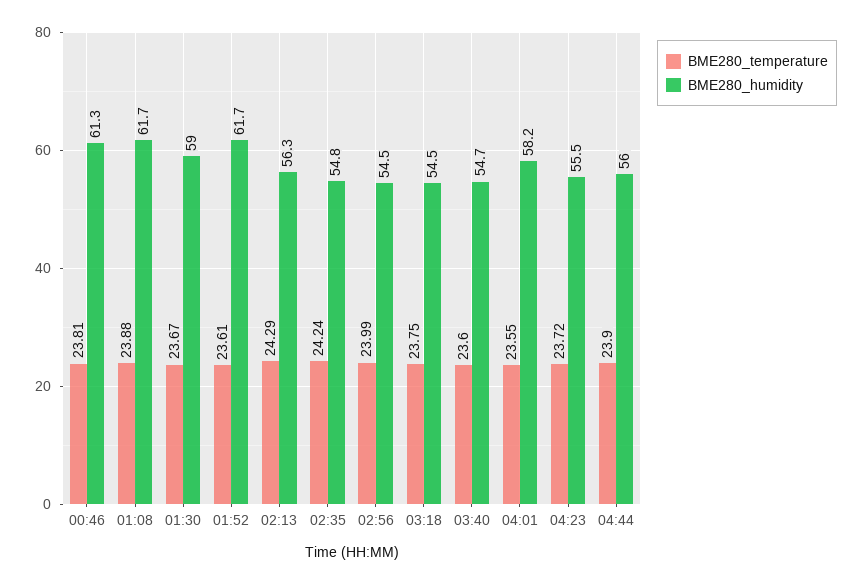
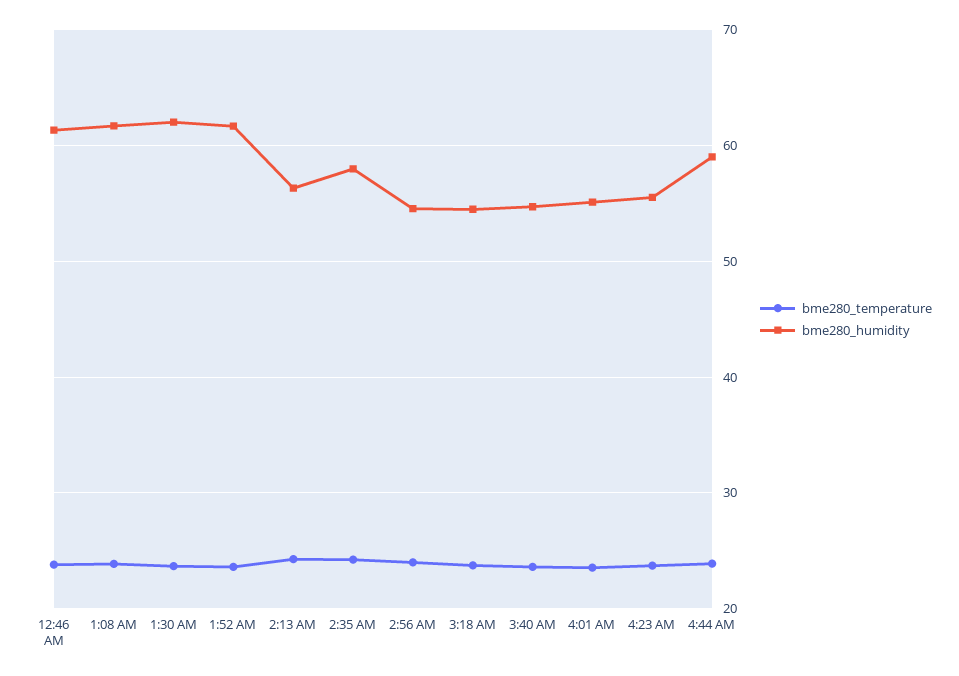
BME280_humidity, 01:30: 59 -> 62
BME280_humidity, 02:35: 54.8 -> 58
BME280_humidity, 04:01: 58.2 -> 55
BME280_humidity, 04:44: 56 -> 59

